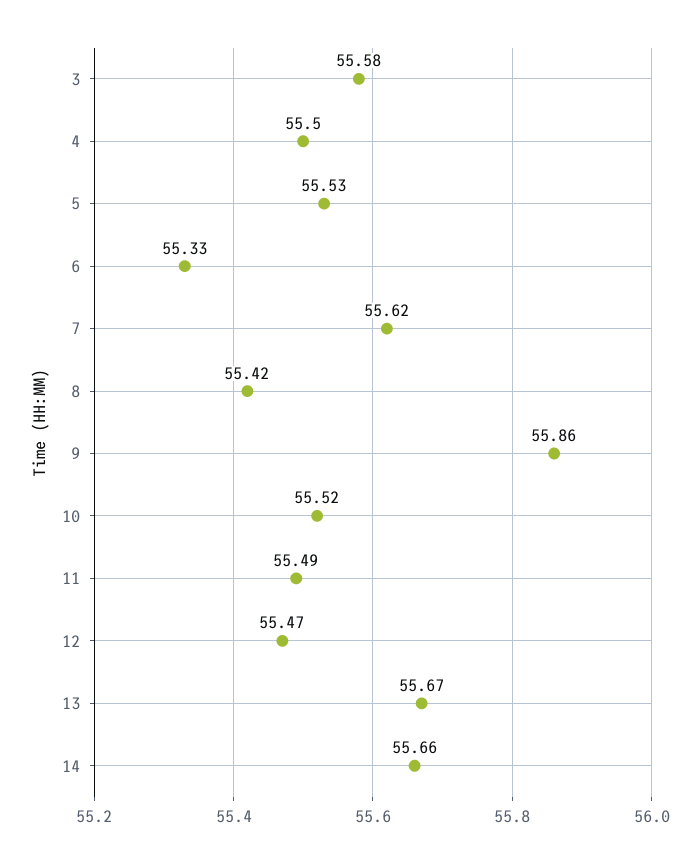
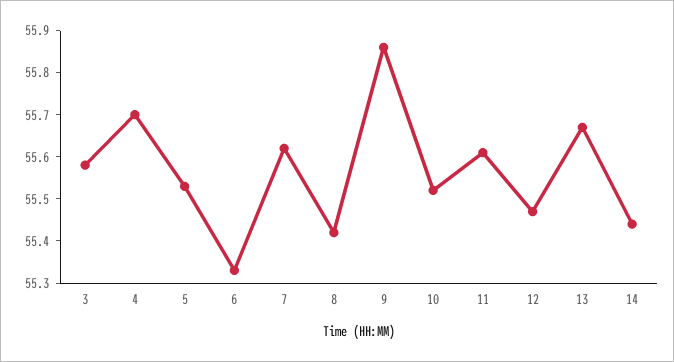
4: 55.5 -> 55.7
11: 55.49 -> 55.6
14: 55.66 -> 55.45

